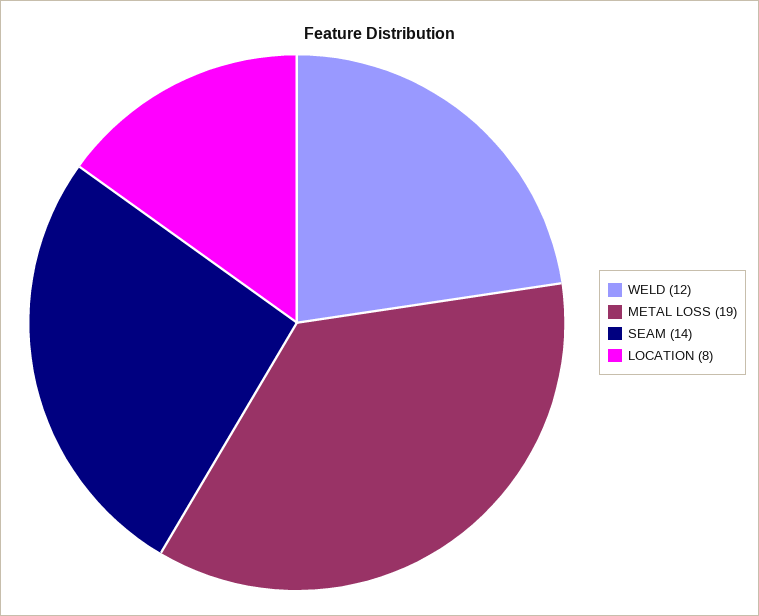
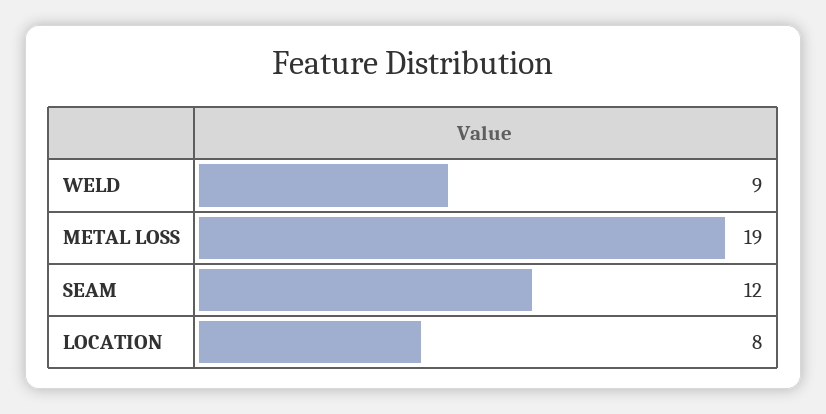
WELD: 12 -> 9
SEAM: 14 -> 12

